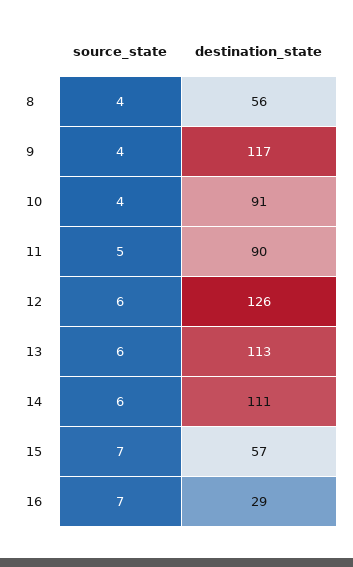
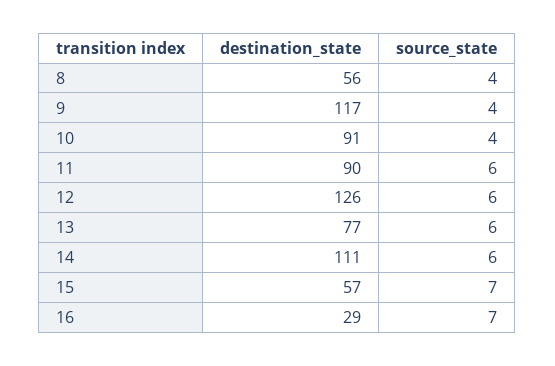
source_state, 11: 5 -> 6
destination_state, 13: 113 -> 77

